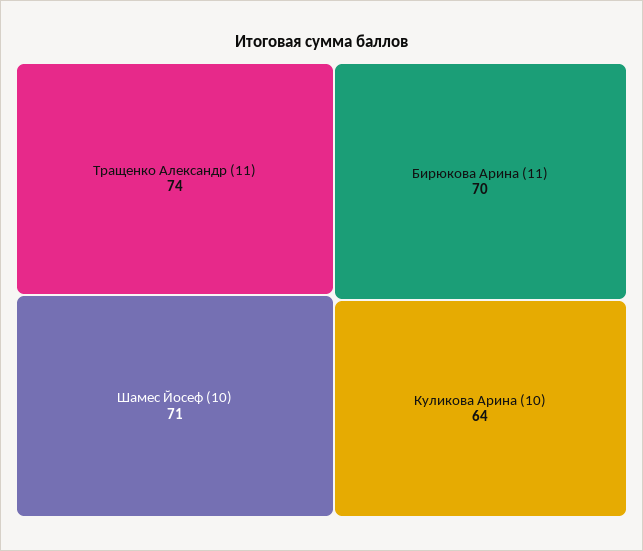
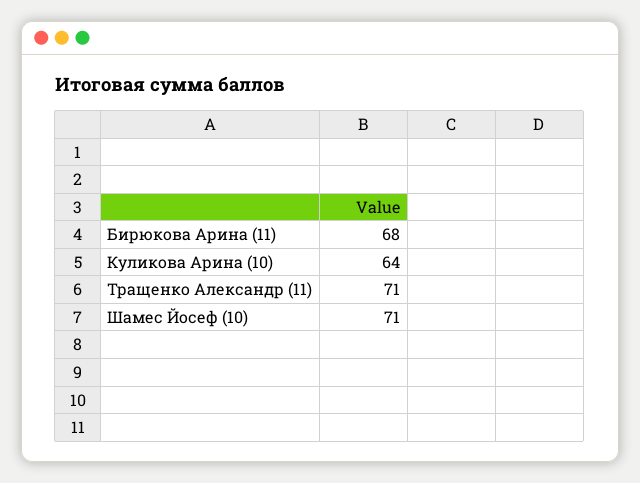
Тращенко Александр (11): 74 -> 71
Бирюкова Арина (11): 70 -> 68

